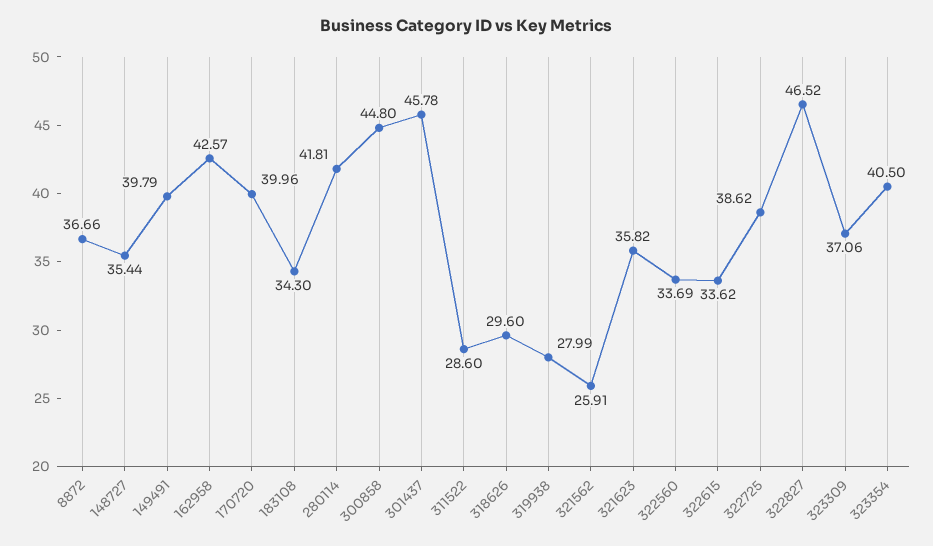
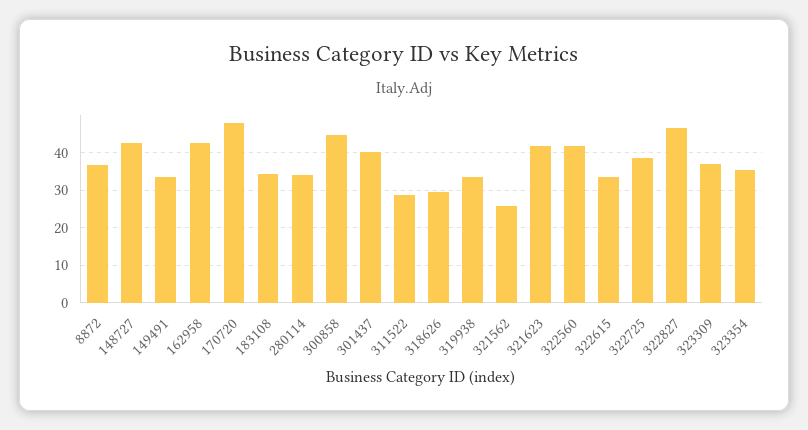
148727: 35.44 -> 42
149491: 39.79 -> 34
170720: 39.96 -> 48
280114: 41.81 -> 34
301437: 45.78 -> 40
319938: 27.99 -> 34
321623: 35.82 -> 42
322560: 33.69 -> 42
323354: 40.5 -> 36

